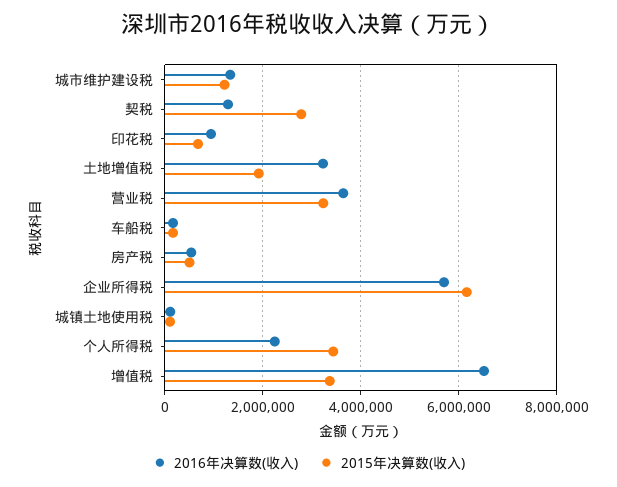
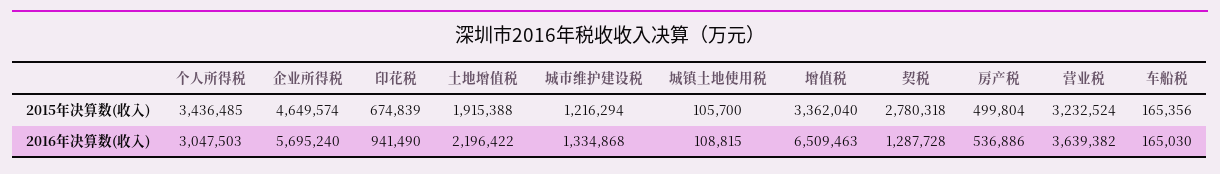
2016年决算数(收入), 土地增值税: 3200000 -> 2196422
2015年决算数(收入), 企业所得税: 6200000 -> 4649574
2016年决算数(收入), 个人所得税: 2200000 -> 3047503

